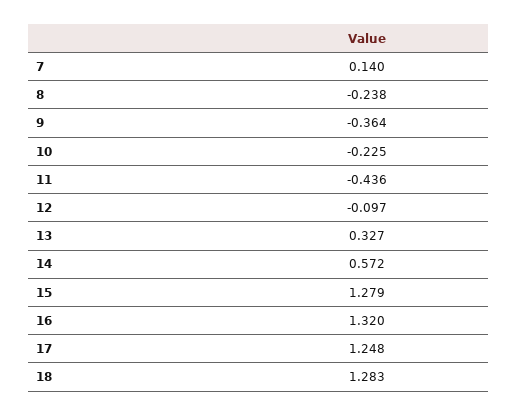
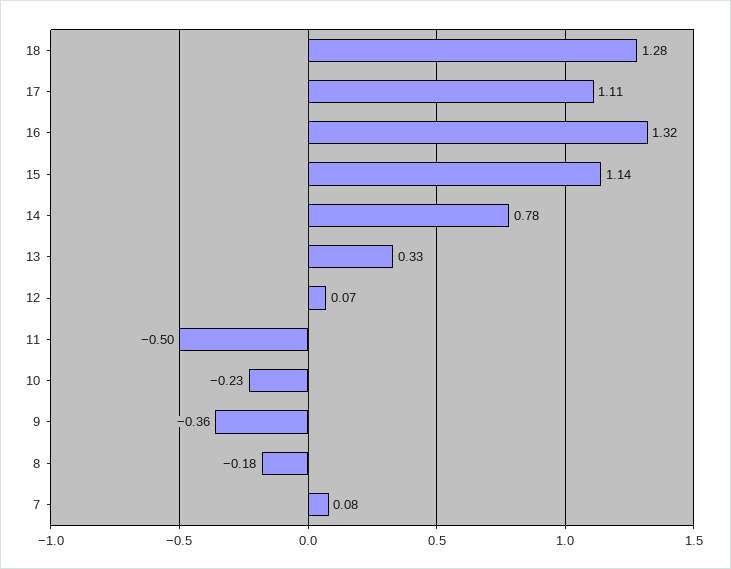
7: 0.14 -> 0.08
8: -0.238 -> -0.18
11: -0.436 -> -0.5
12: -0.097 -> 0.07
14: 0.572 -> 0.78
15: 1.279 -> 1.14
17: 1.248 -> 1.11

